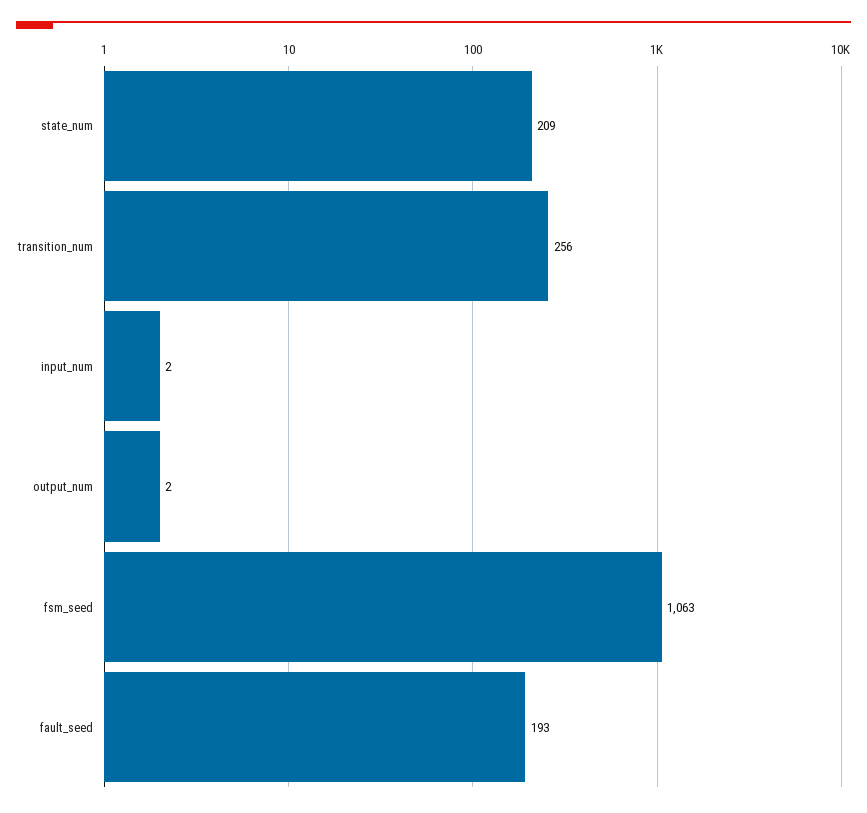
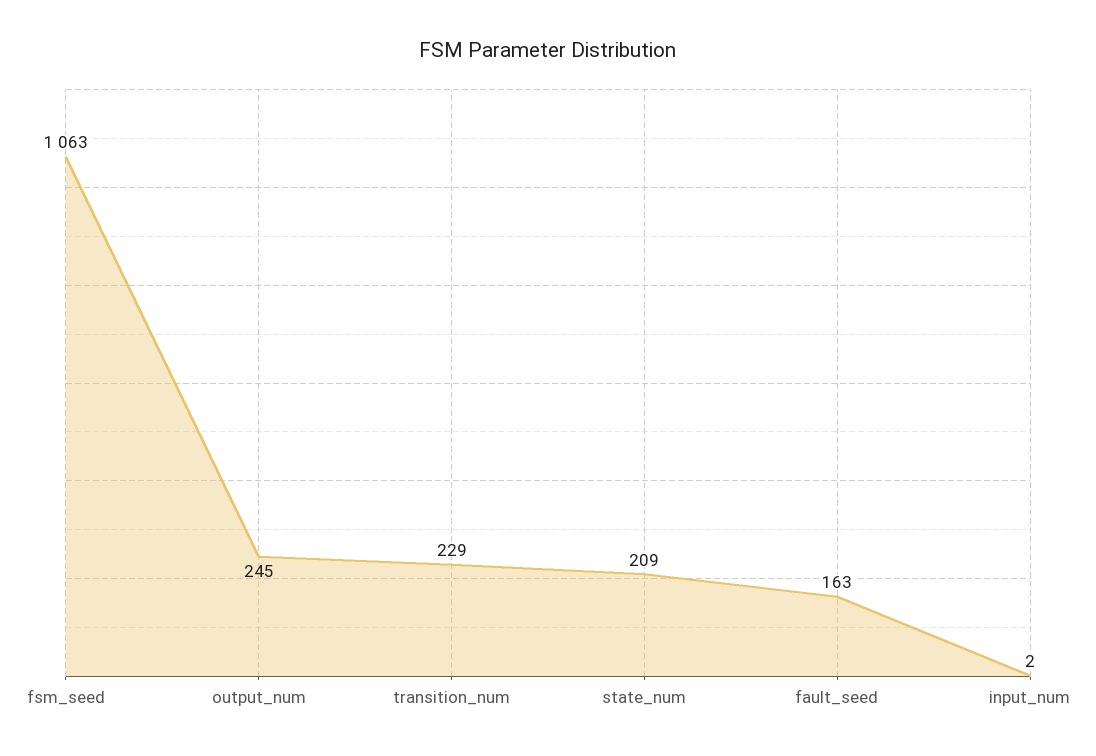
transition_num: 256 -> 229
output_num: 2 -> 245
fault_seed: 193 -> 163

